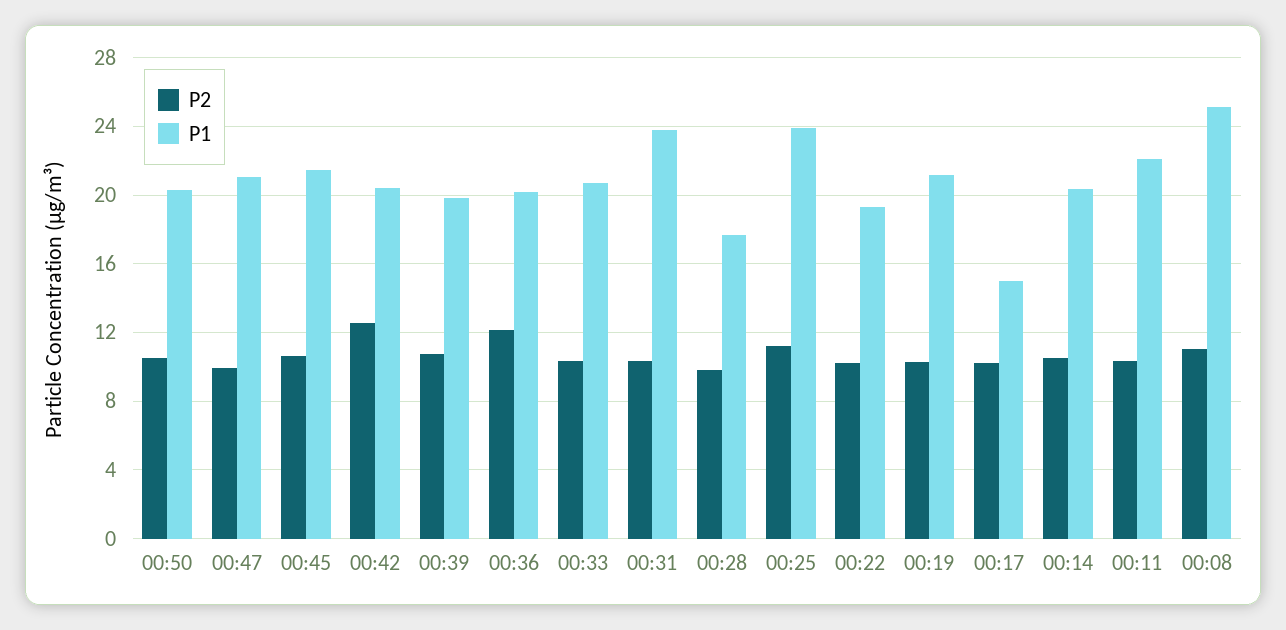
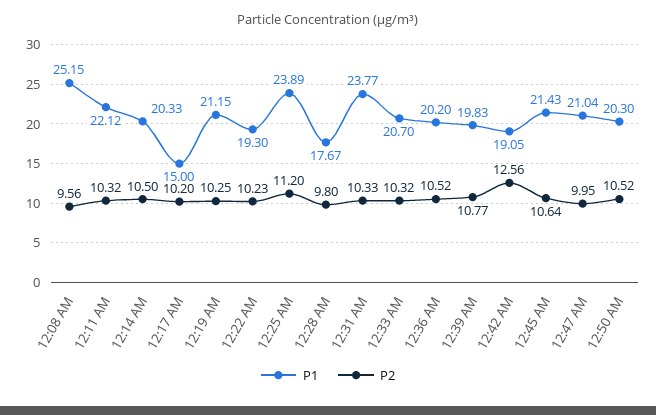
P1, 00:42: 20.5 -> 19.05
P2, 00:36: 12 -> 10.52
P2, 00:08: 11 -> 9.56

